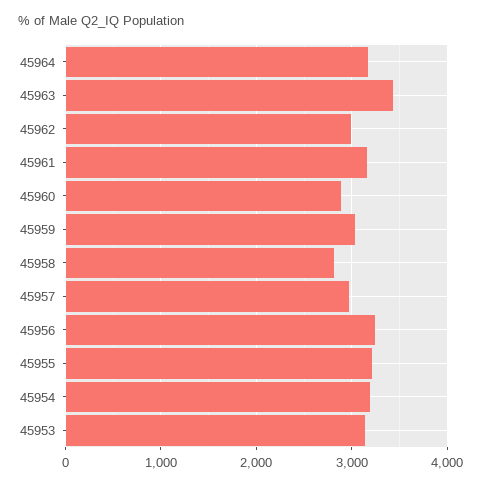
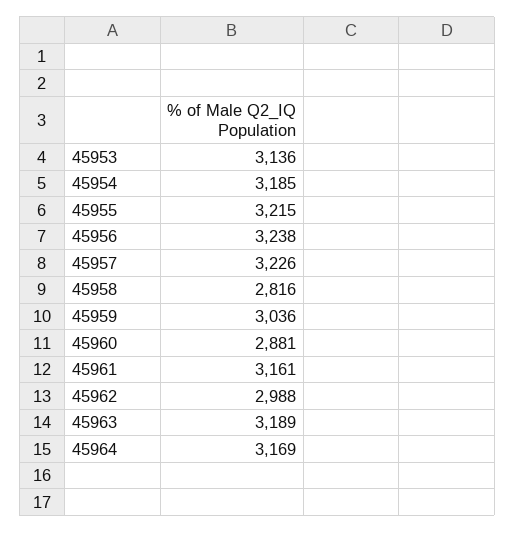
45963: 3400 -> 3189
45957: 3000 -> 3226

